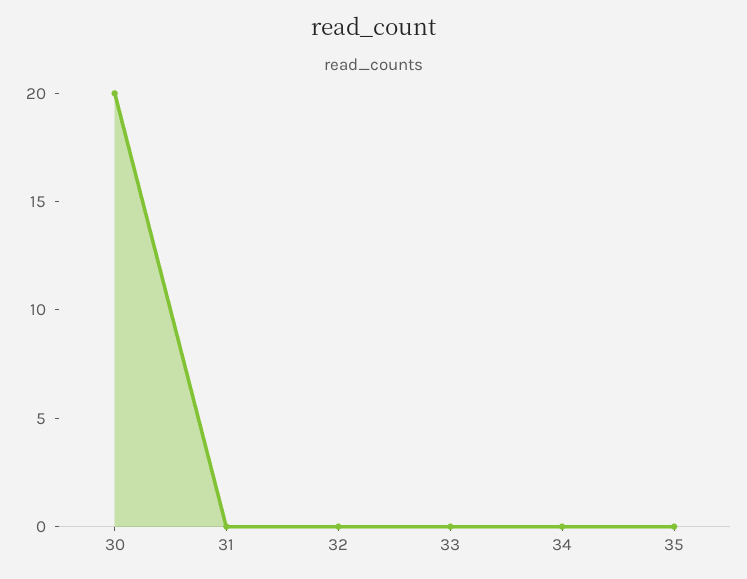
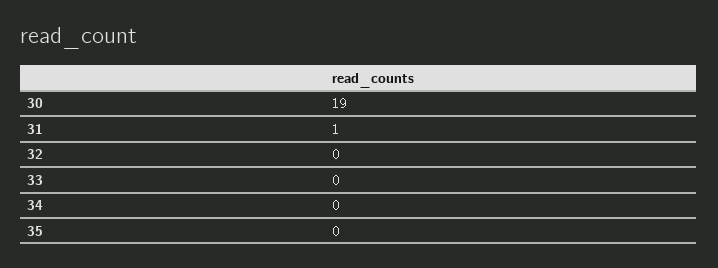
30: 20 -> 19
31: 0 -> 1

